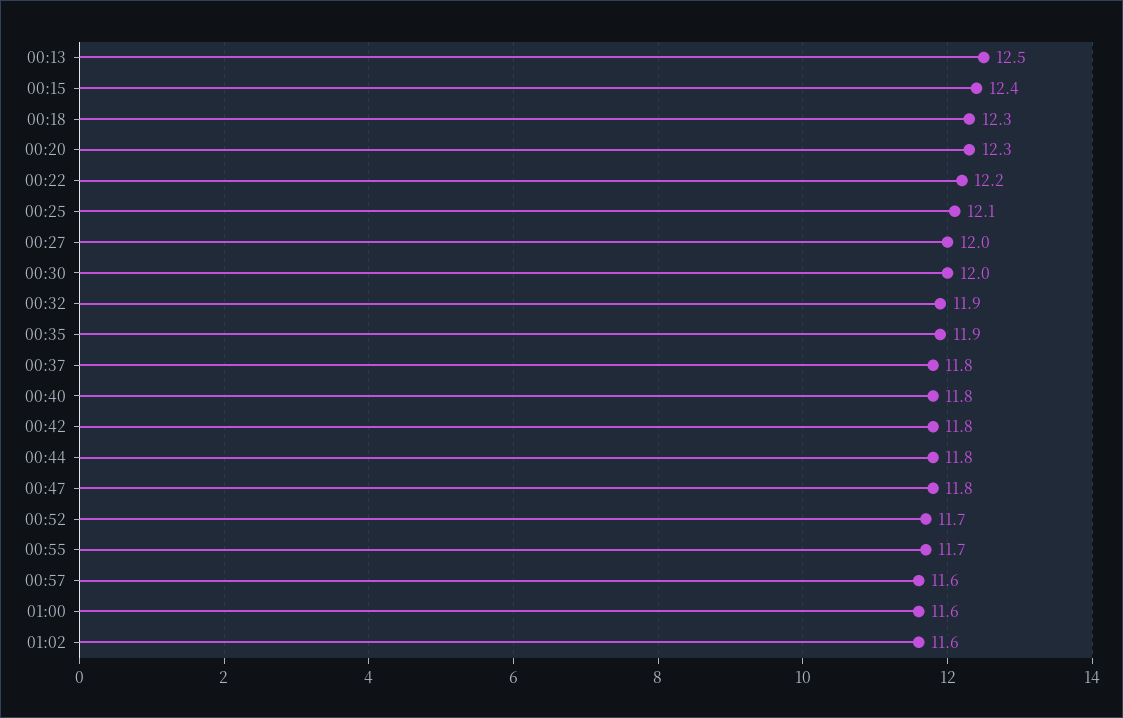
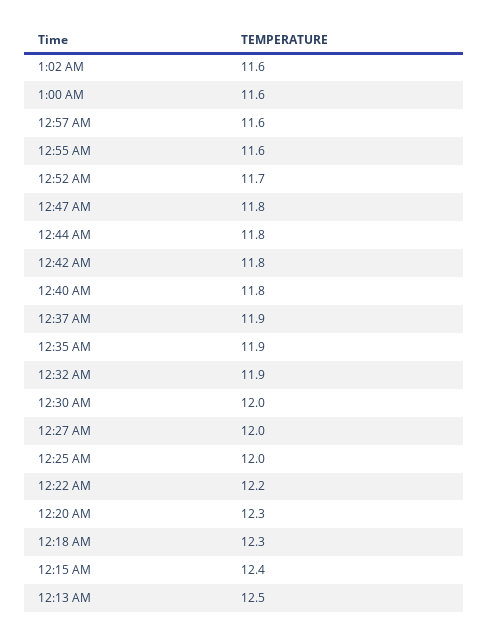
00:25: 12.1 -> 12
00:37: 11.8 -> 11.9
00:55: 11.7 -> 11.6

